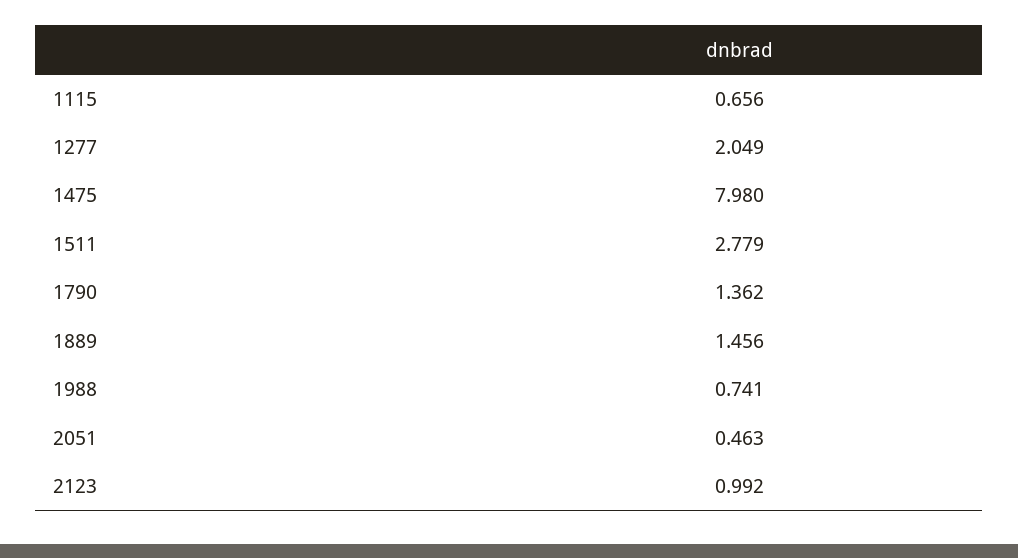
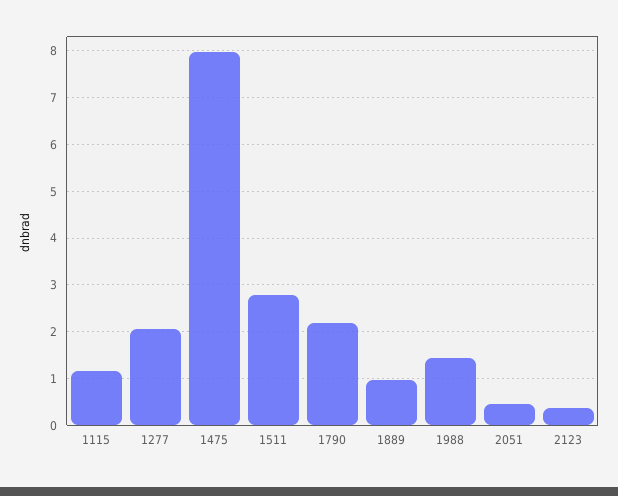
1115: 0.656 -> 1.2
1790: 1.362 -> 2.2
1889: 1.456 -> 1
1988: 0.741 -> 1.4
2123: 0.992 -> 0.4

